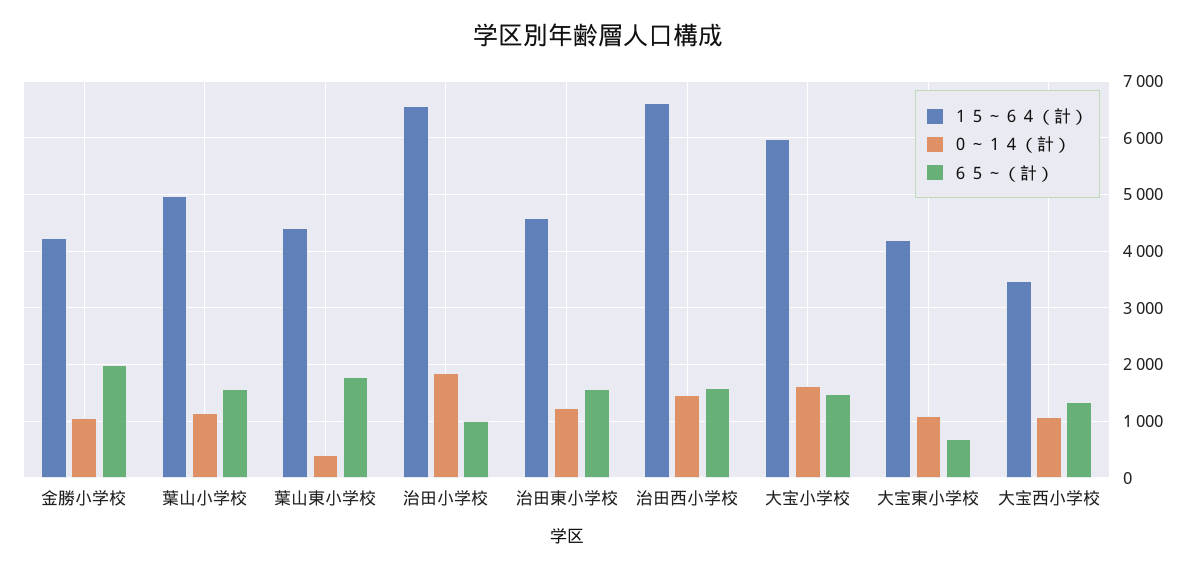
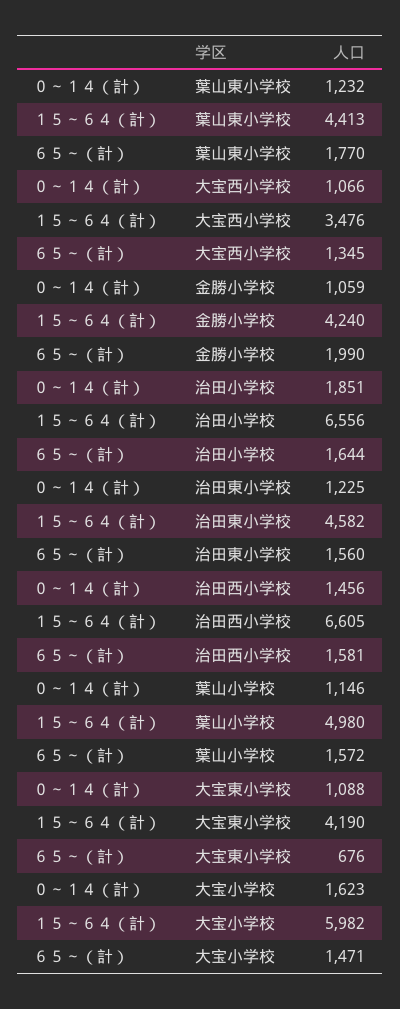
０～１４（計）, 葉山東小学校: 400 -> 1232
６５～（計）, 治田小学校: 1000 -> 1644

